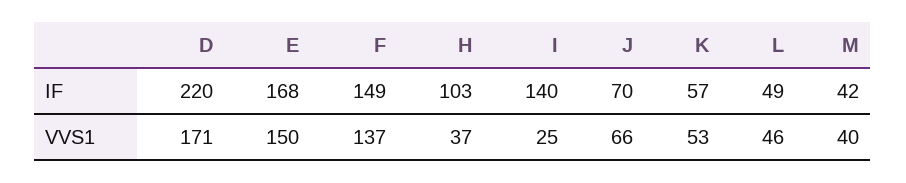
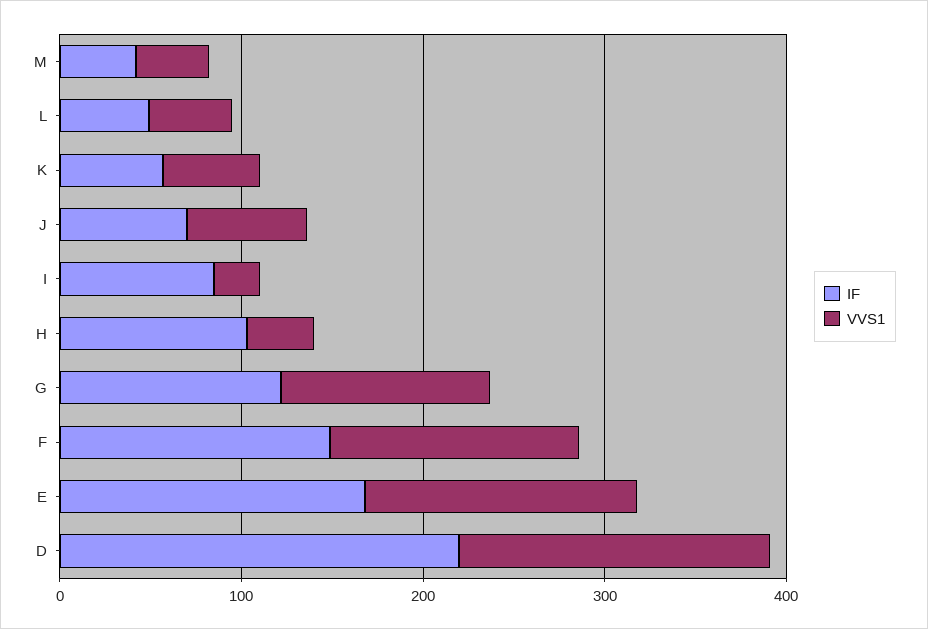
IF, I: 140 -> 80
IF, G: none -> 120
VVS1, G: none -> 120

